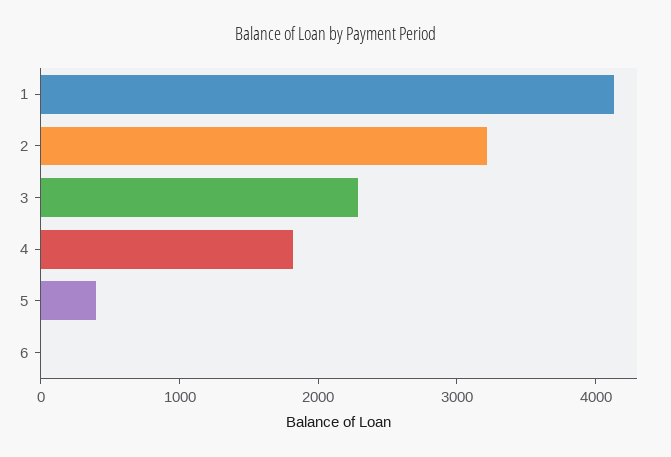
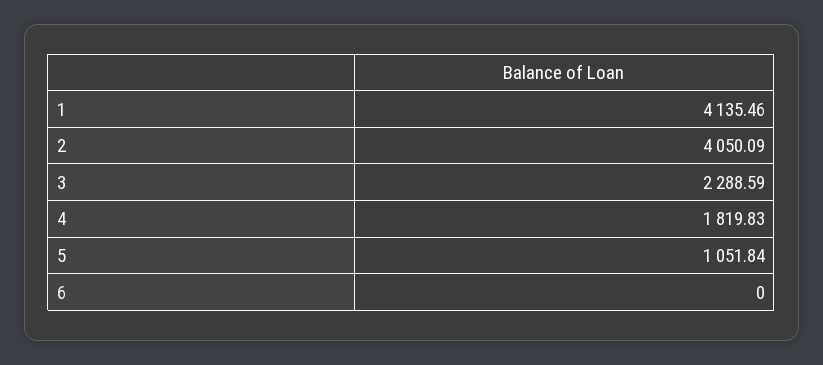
2: 3200 -> 4050.09
5: 400 -> 1051.84

